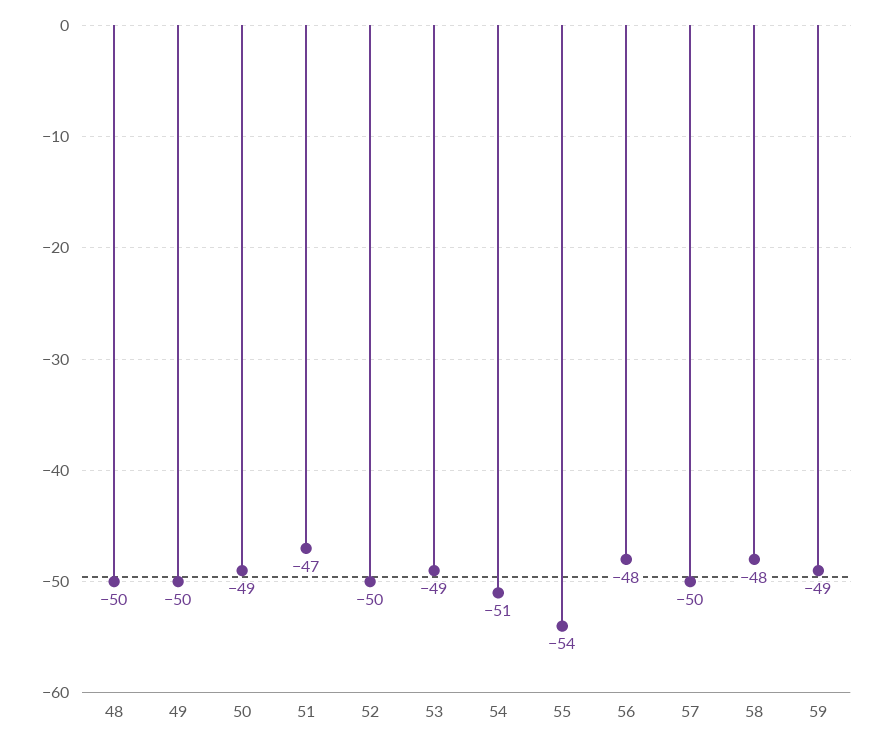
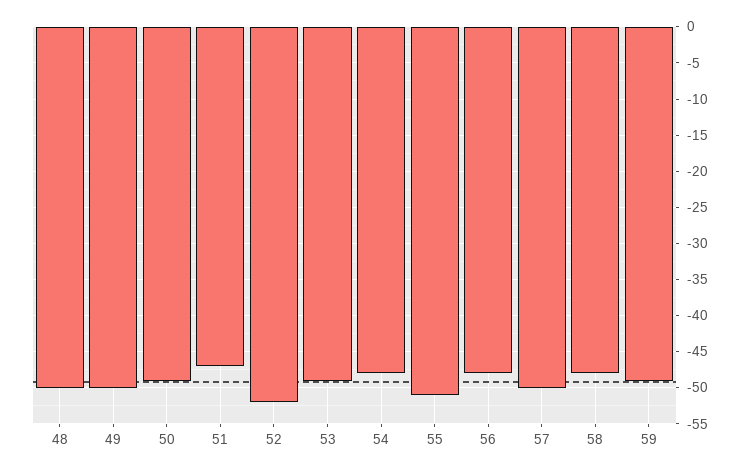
52: -50 -> -52
54: -51 -> -48
55: -54 -> -51

